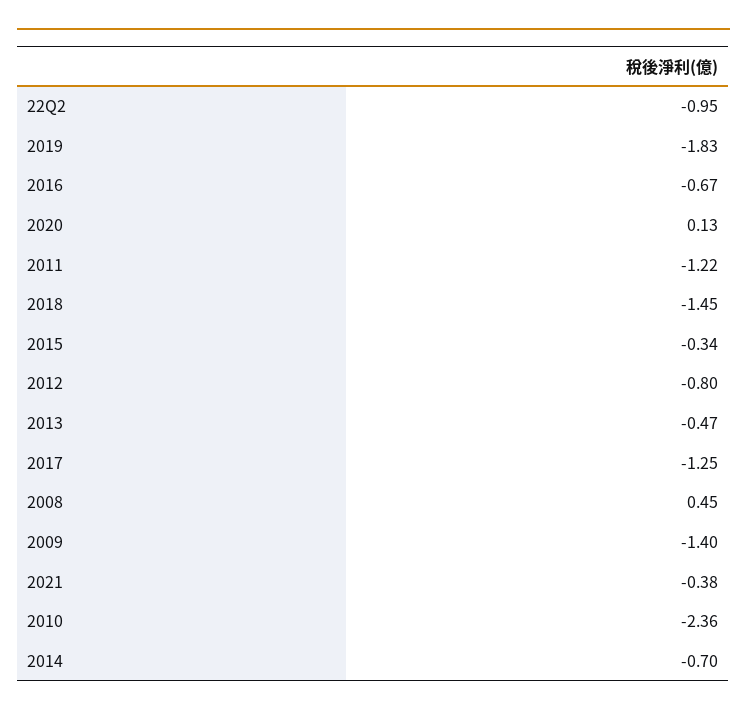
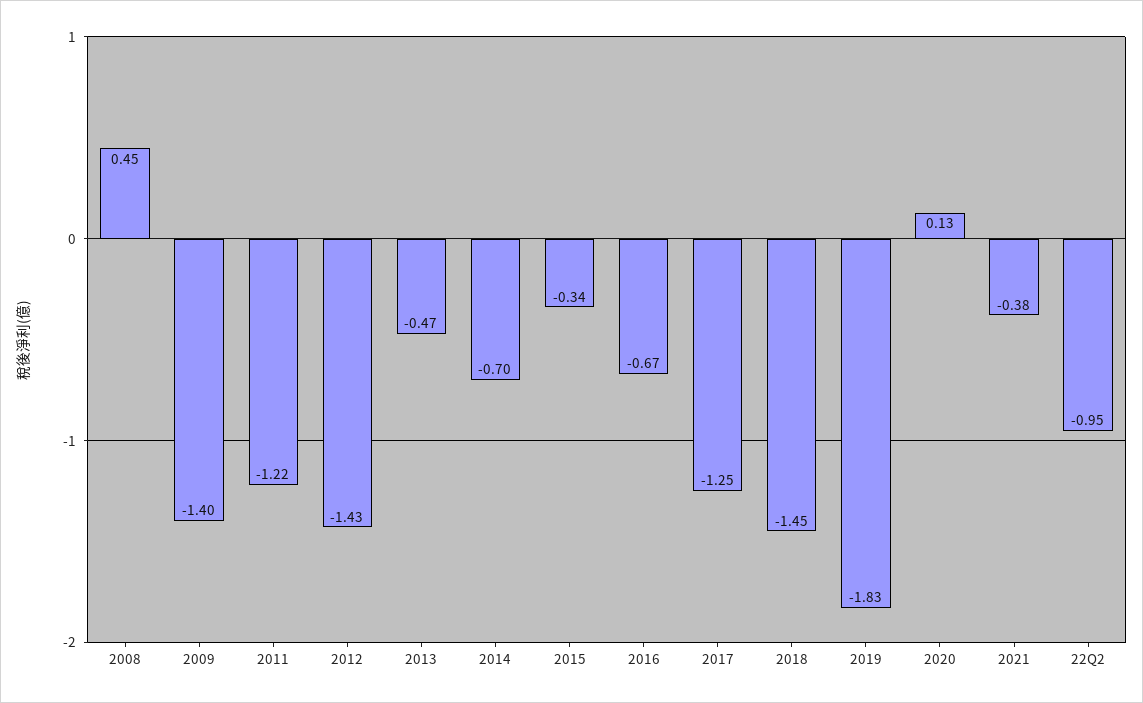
2012: -0.8 -> -1.43
2010: -2.36 -> none

